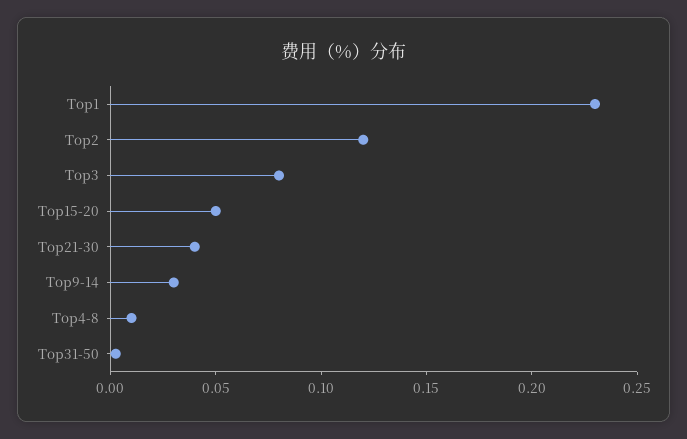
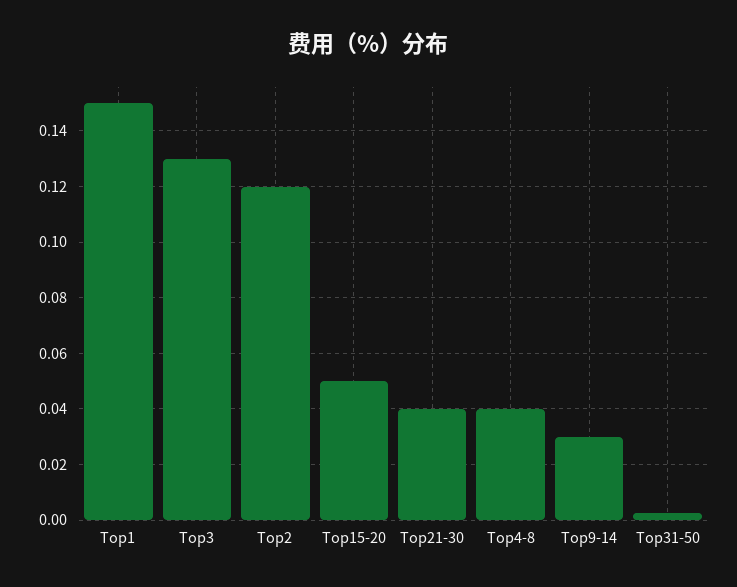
Top1: 0.23 -> 0.15
Top3: 0.08 -> 0.13
Top4-8: 0.01 -> 0.04

